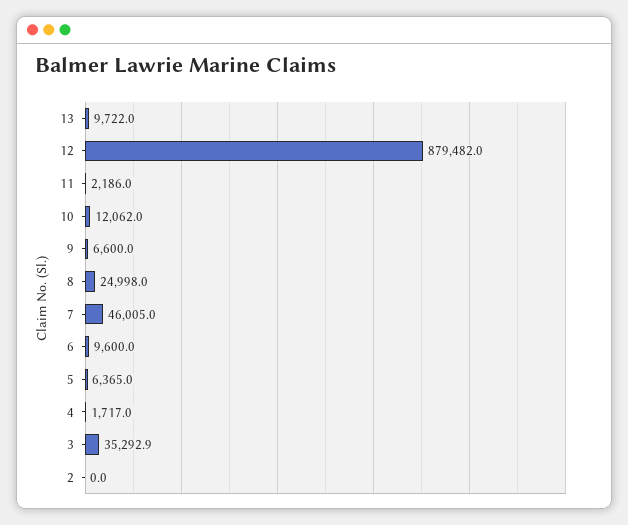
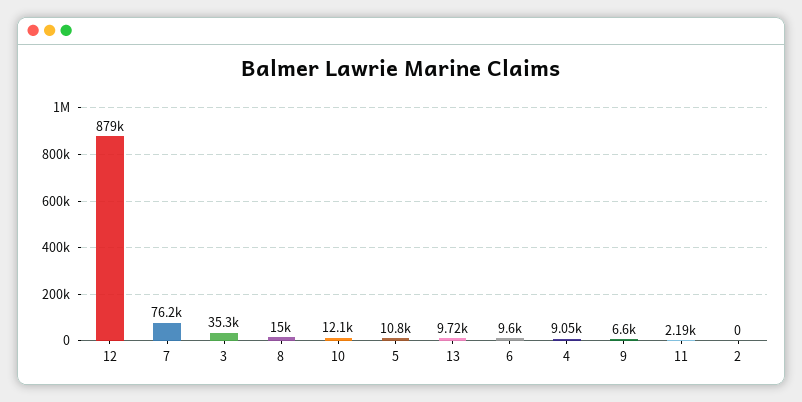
8: 24998 -> 15000
7: 46005 -> 76200
5: 6365 -> 10800
4: 1717 -> 9050

